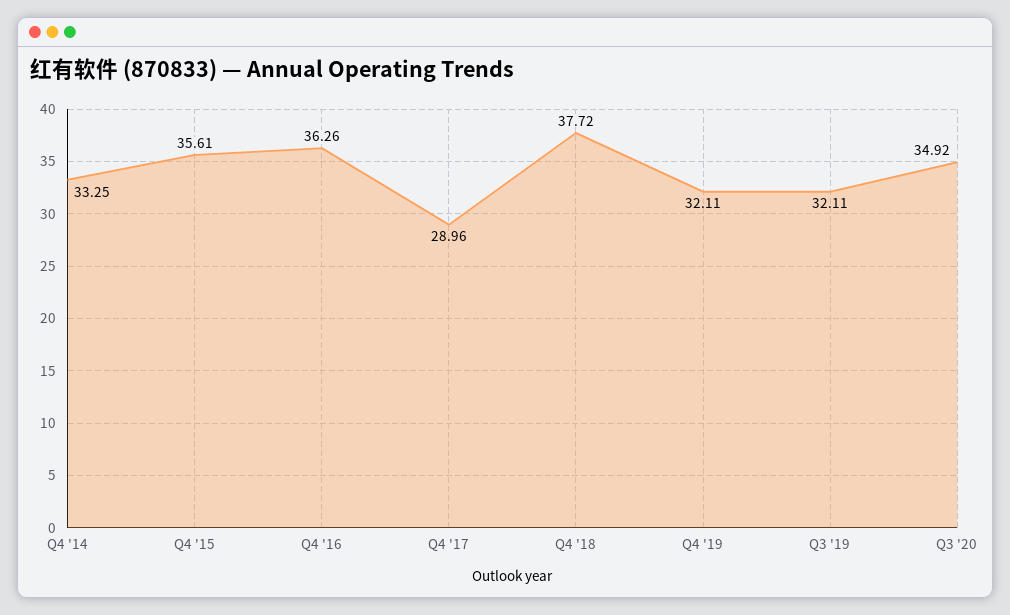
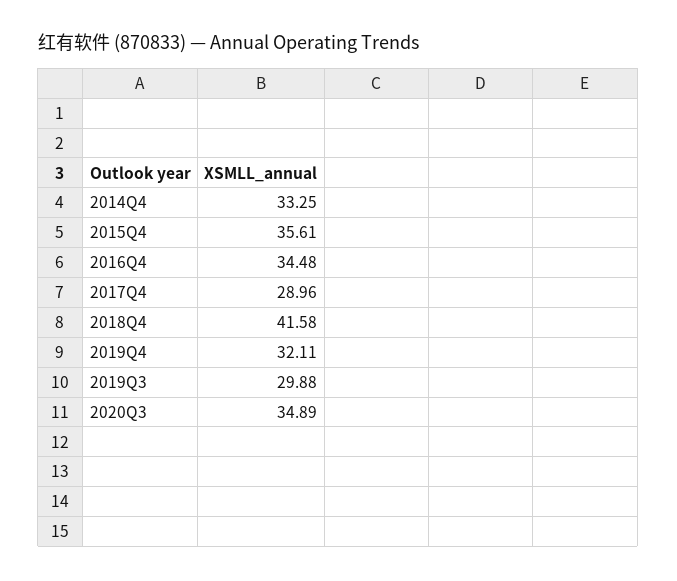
Q4 '16: 36.26 -> 34.48
Q4 '18: 37.72 -> 41.58
Q3 '19: 32.11 -> 29.88
Q3 '20: 34.92 -> 34.89

